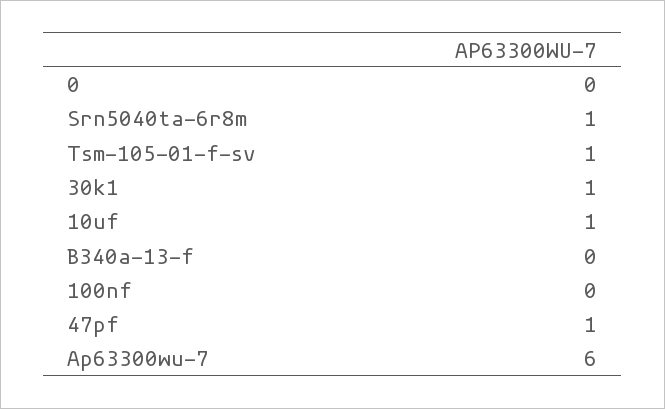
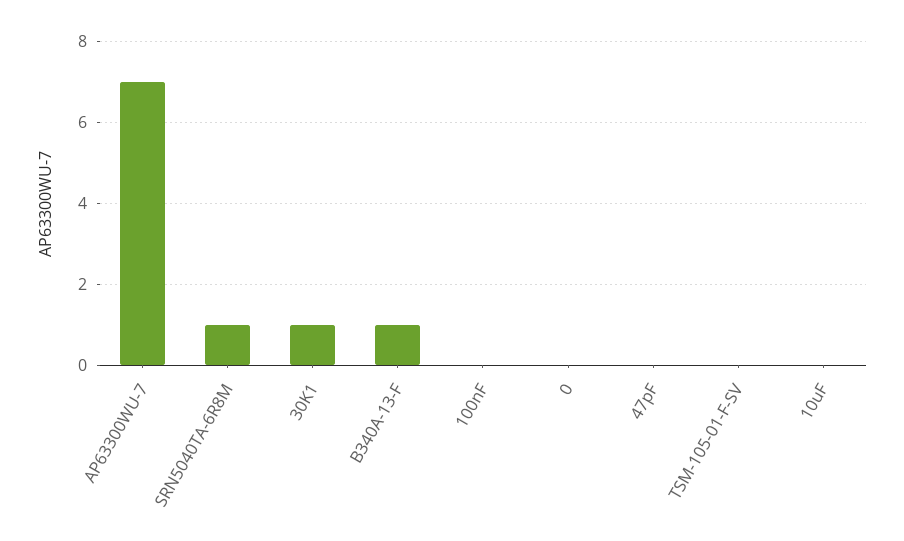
Tsm-105-01-f-sv: 1 -> 0
10uf: 1 -> 0
B340a-13-f: 0 -> 1
47pf: 1 -> 0
Ap63300wu-7: 6 -> 7

